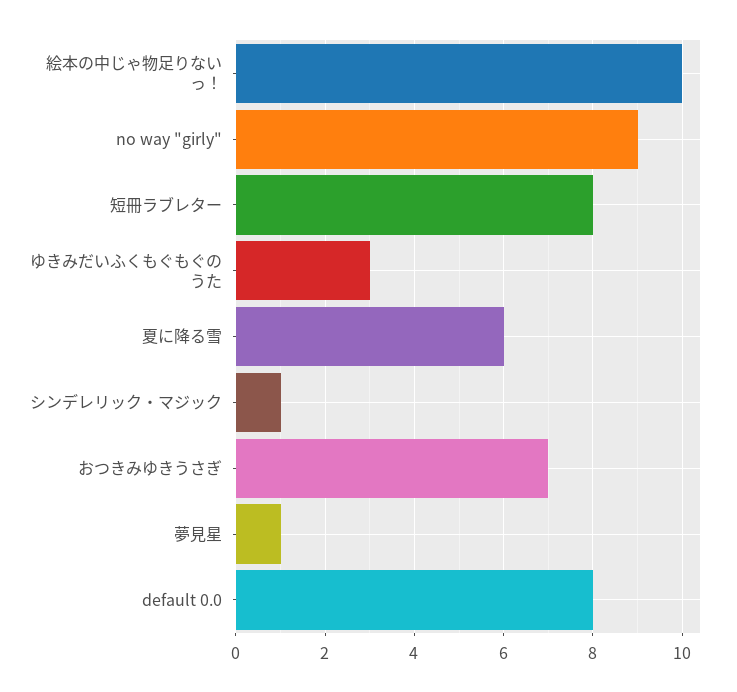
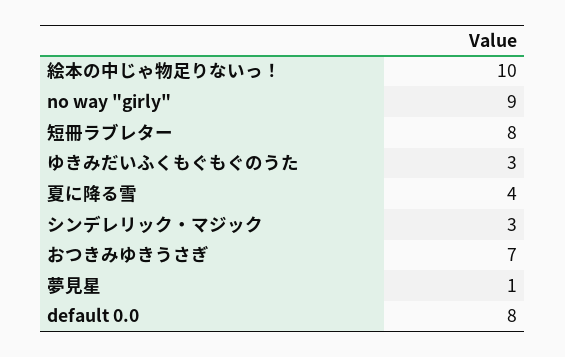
夏に降る雪: 6 -> 4
シンデレリック・マジック: 1 -> 3

